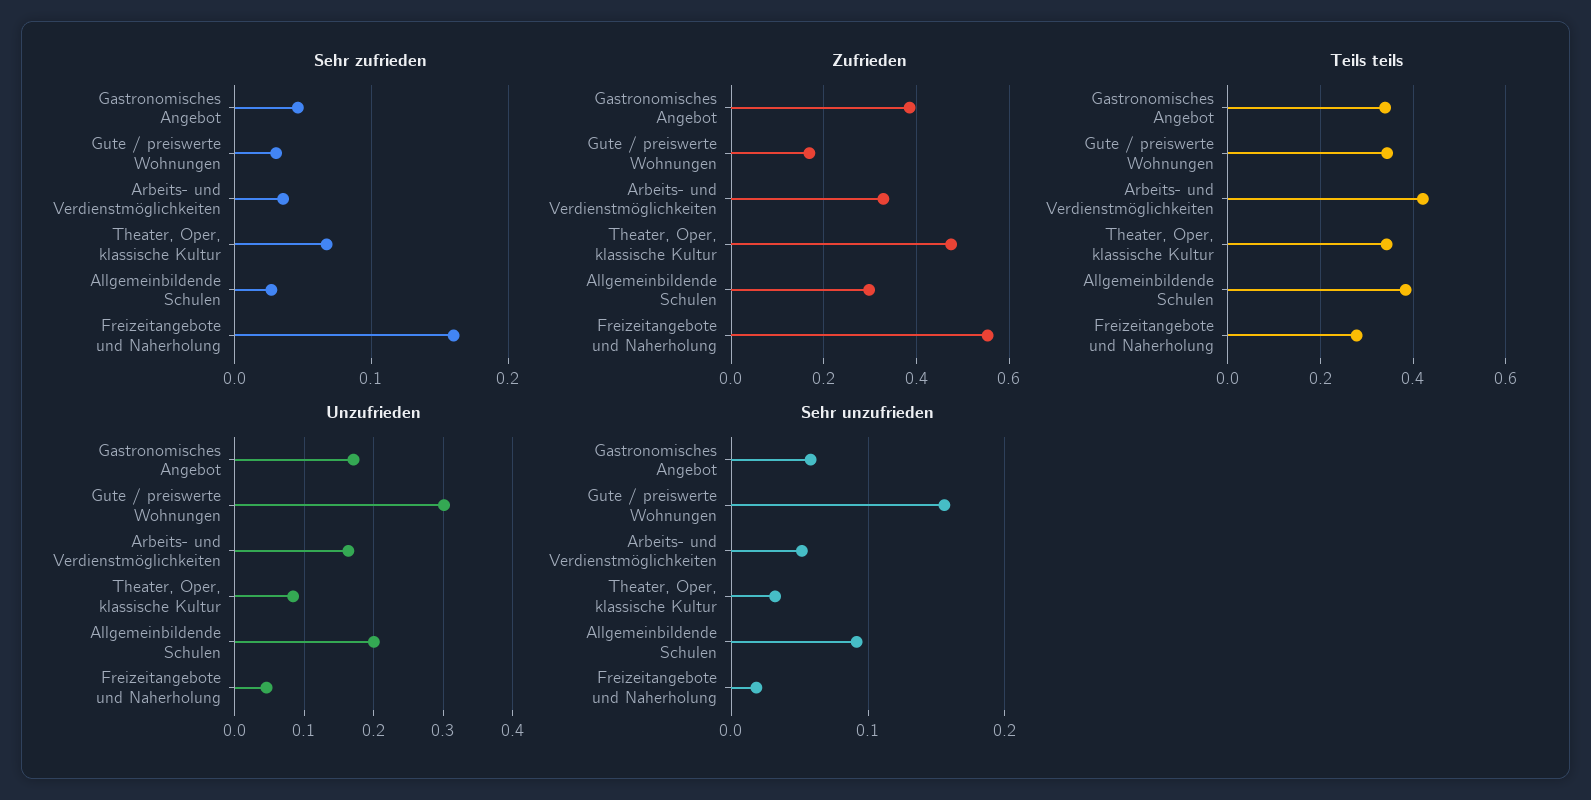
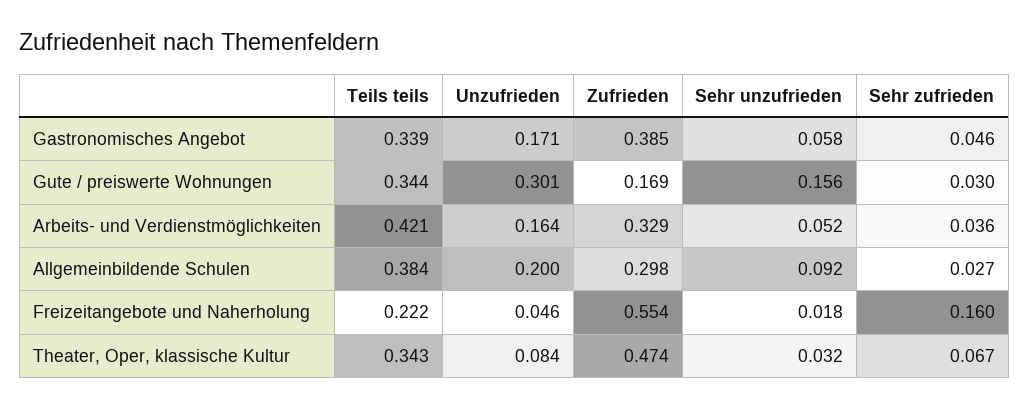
Teils teils, Freizeitangebote und Naherholung: 0.28 -> 0.222

